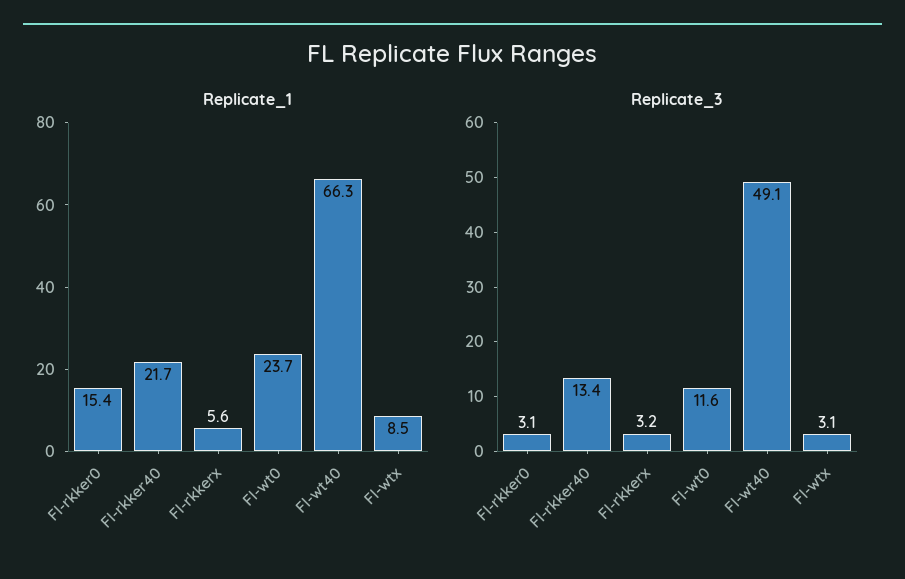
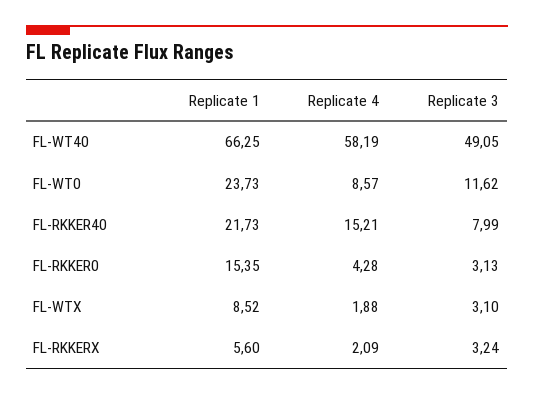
Replicate_3, Fl-rkker40: 13.4 -> 7.99
Replicate 4, Fl-wt40: none -> 58.19
Replicate 4, Fl-wt0: none -> 8.57
Replicate 4, Fl-rkker40: none -> 15.21
Replicate 4, Fl-rkker0: none -> 4.28
Replicate 4, Fl-wtx: none -> 1.88
Replicate 4, Fl-rkkerx: none -> 2.09

